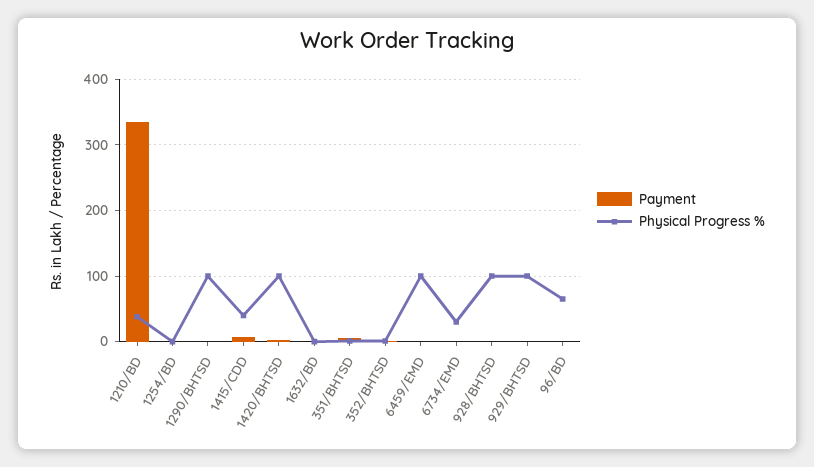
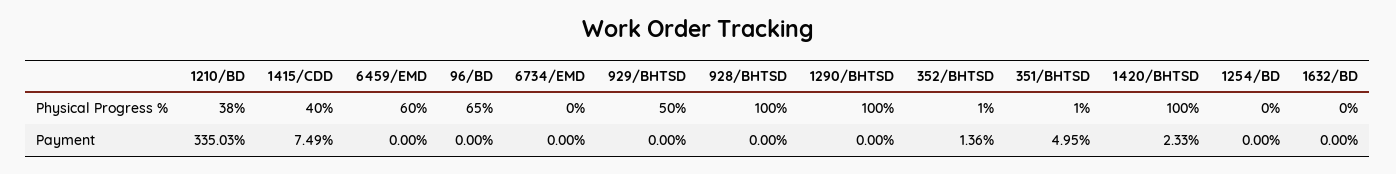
Physical Progress %, 6459/EMD: 100 -> 60
Physical Progress %, 6734/EMD: 30 -> 0
Physical Progress %, 929/BHTSD: 100 -> 50

